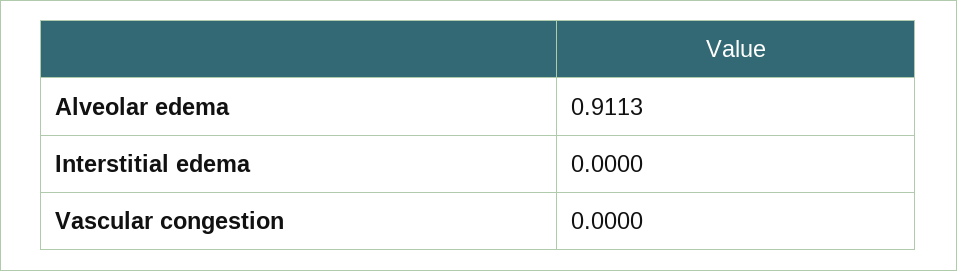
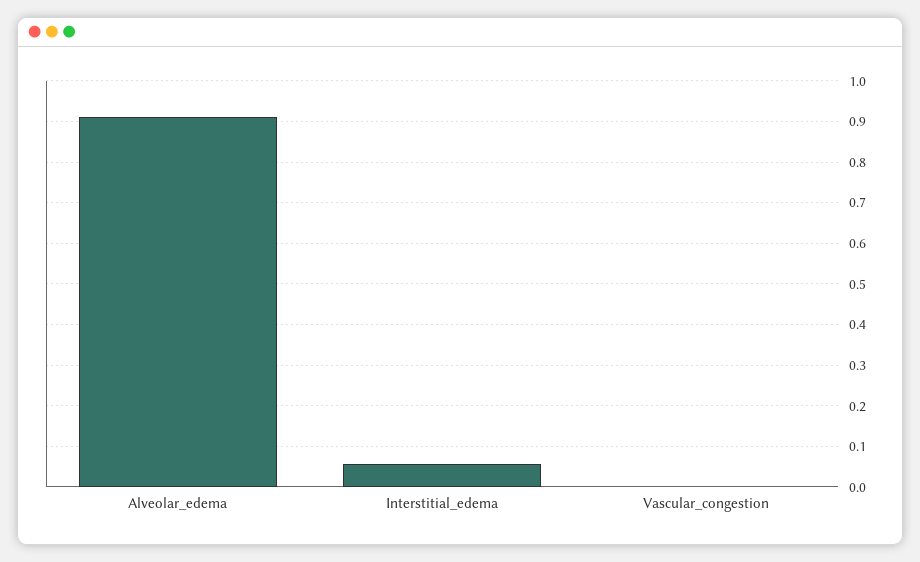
Interstitial edema: 0 -> 0.06

